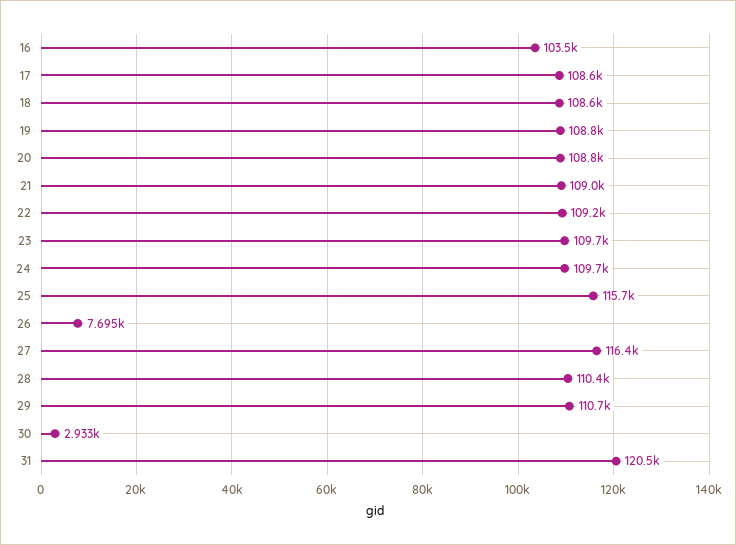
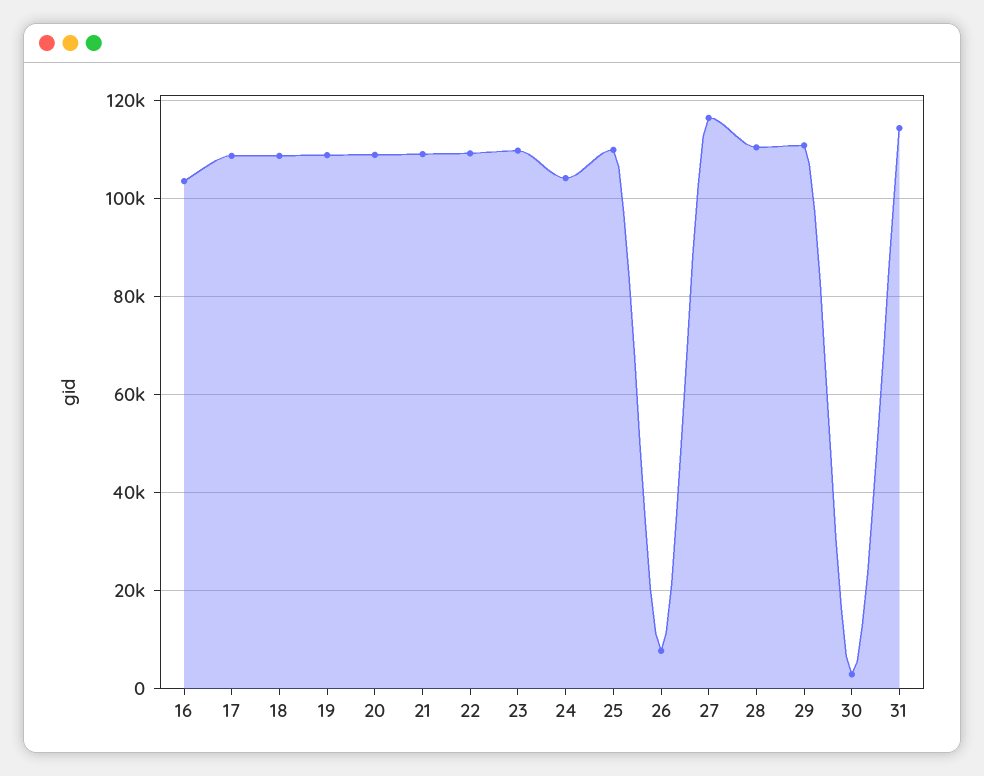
24: 109700 -> 104000
25: 115700 -> 110000
31: 120500 -> 114000

